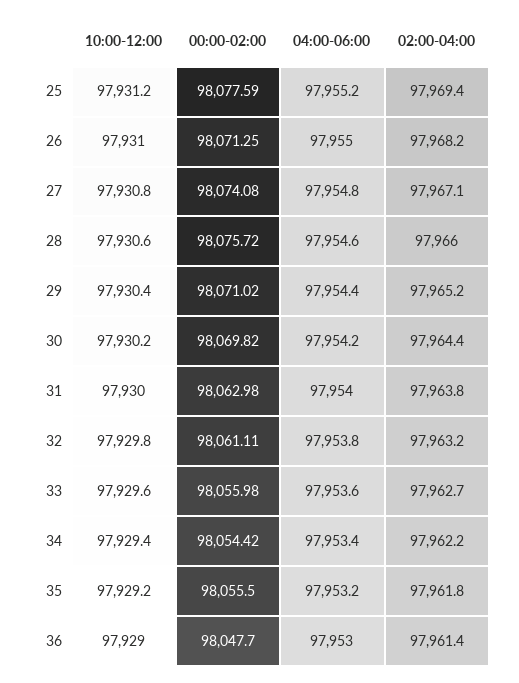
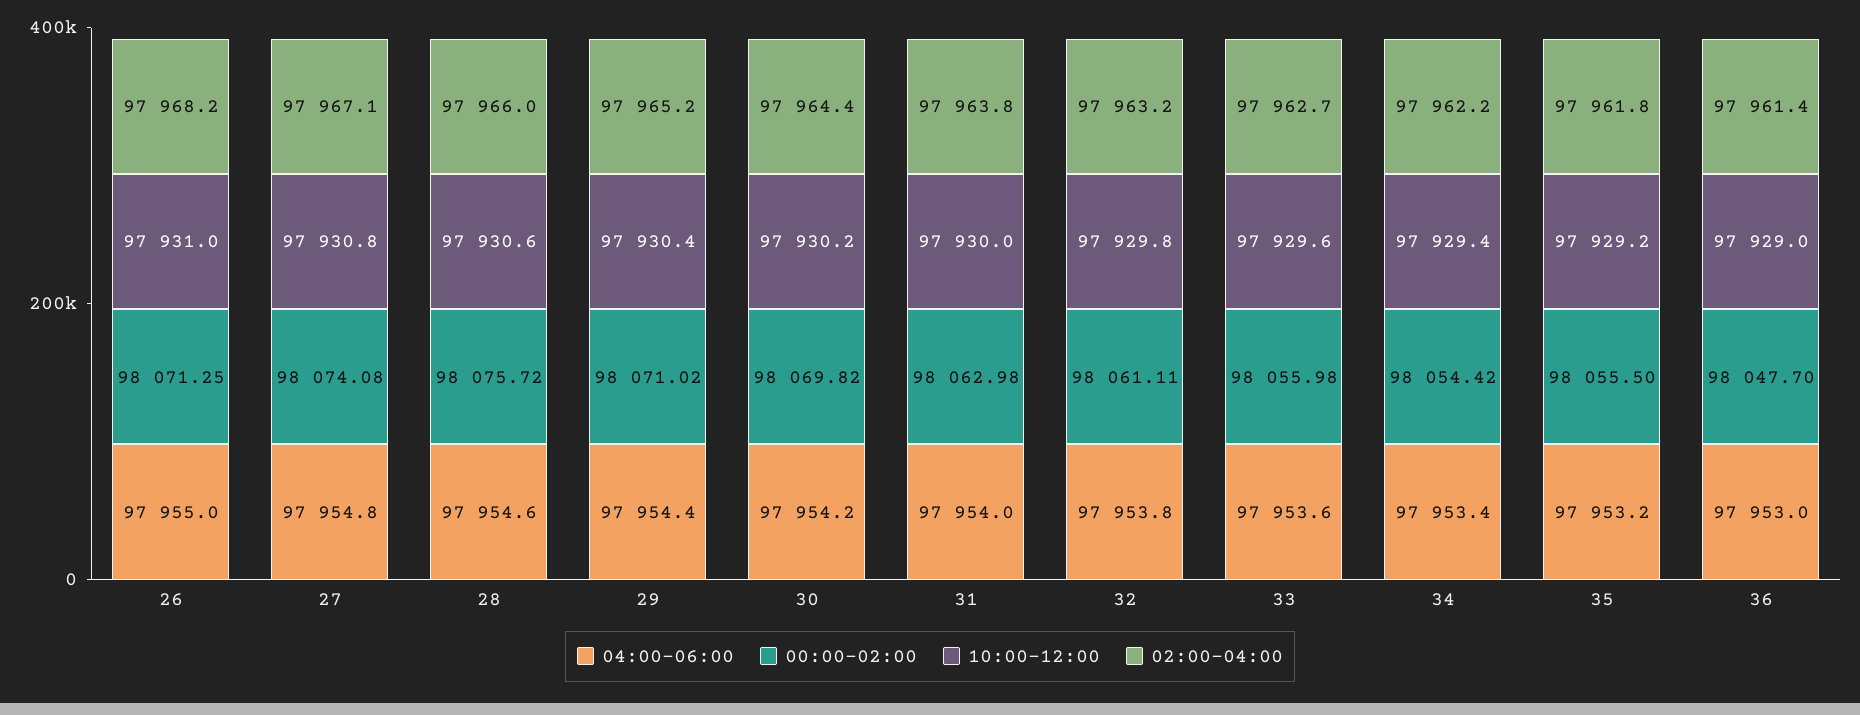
10:00-12:00, 25: 97931.2 -> none
00:00-02:00, 25: 98077.59 -> none
04:00-06:00, 25: 97955.2 -> none
02:00-04:00, 25: 97969.4 -> none

